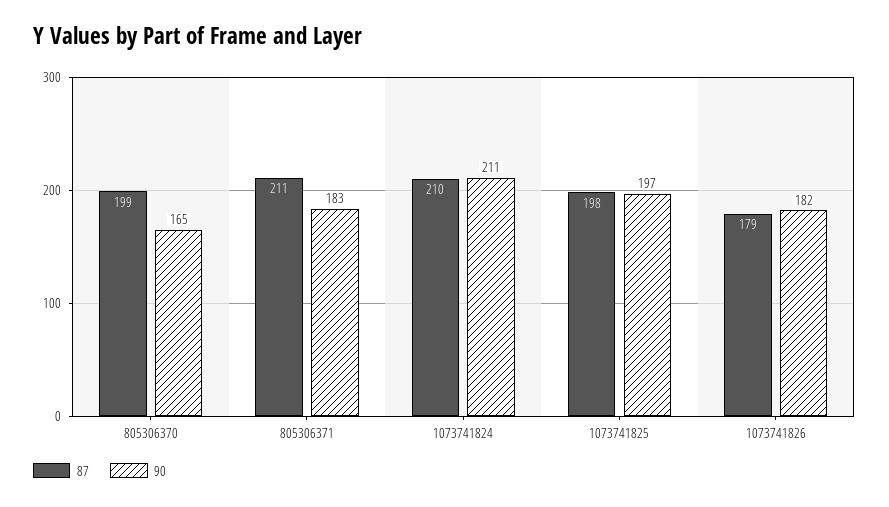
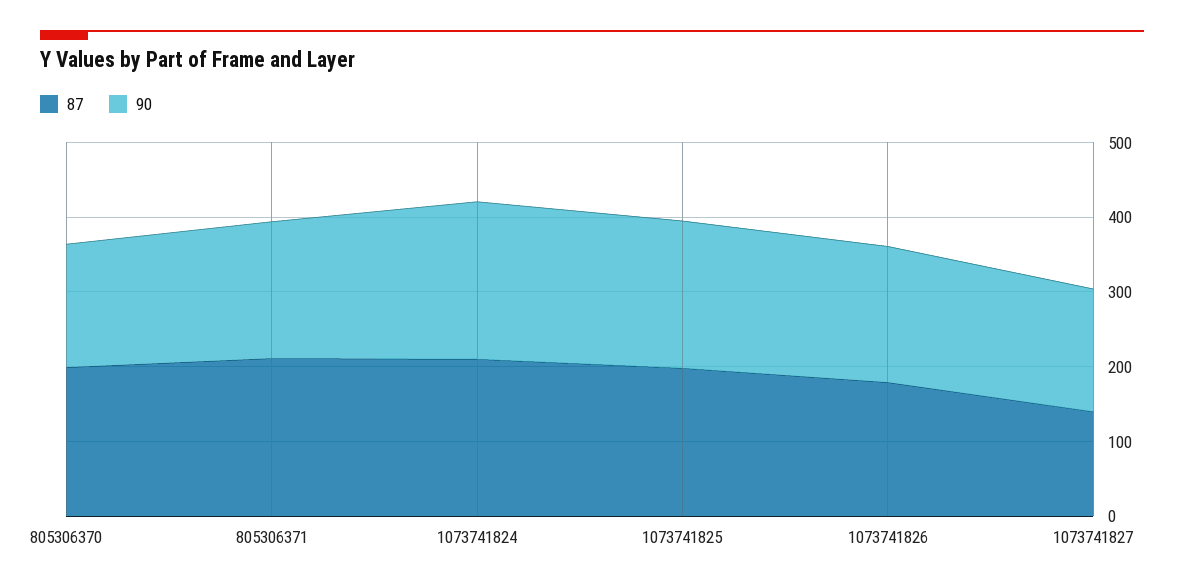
87, 1073741827: none -> 140
90, 1073741827: none -> 160

